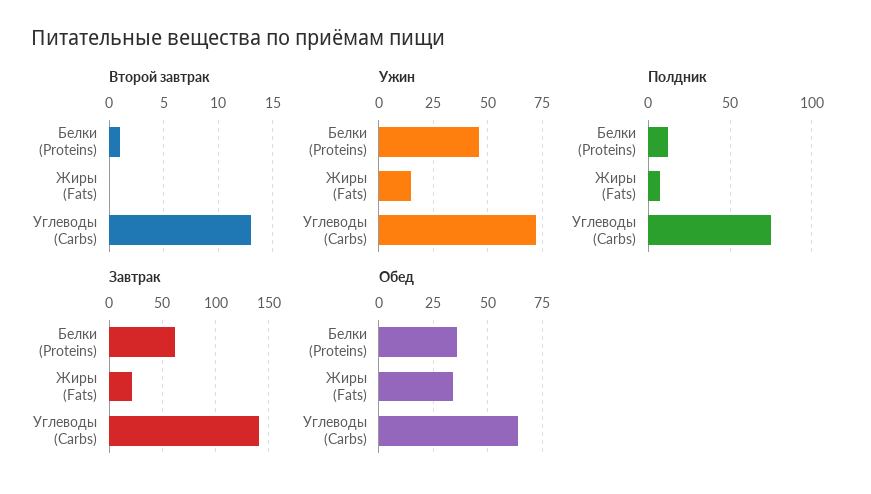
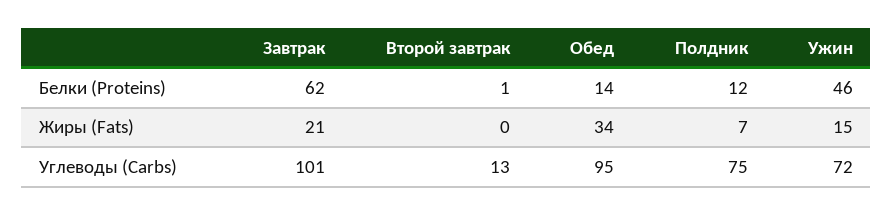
Завтрак, Углеводы (Carbs): 140 -> 101
Обед, Белки (Proteins): 35 -> 14
Обед, Углеводы (Carbs): 65 -> 95

